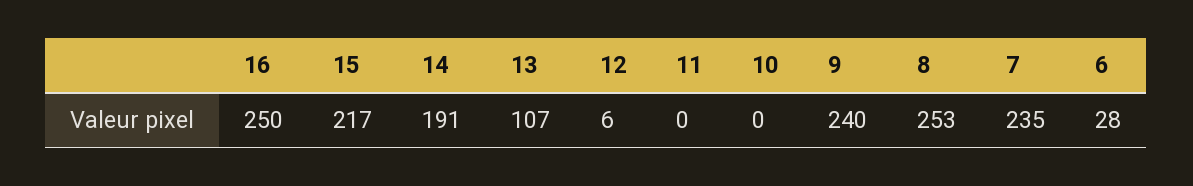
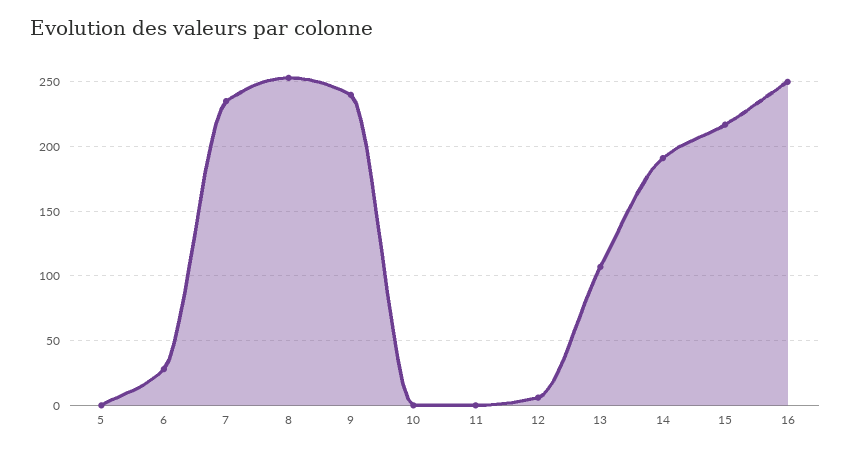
5: none -> 0

